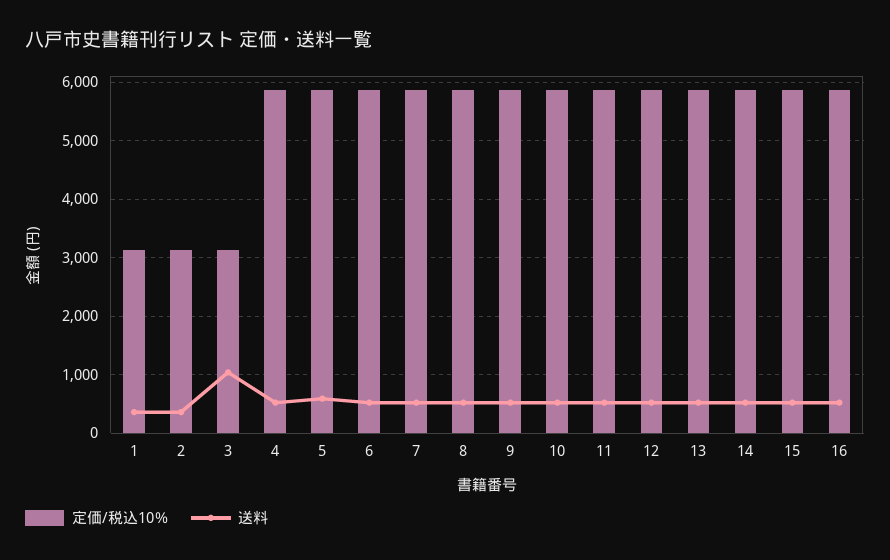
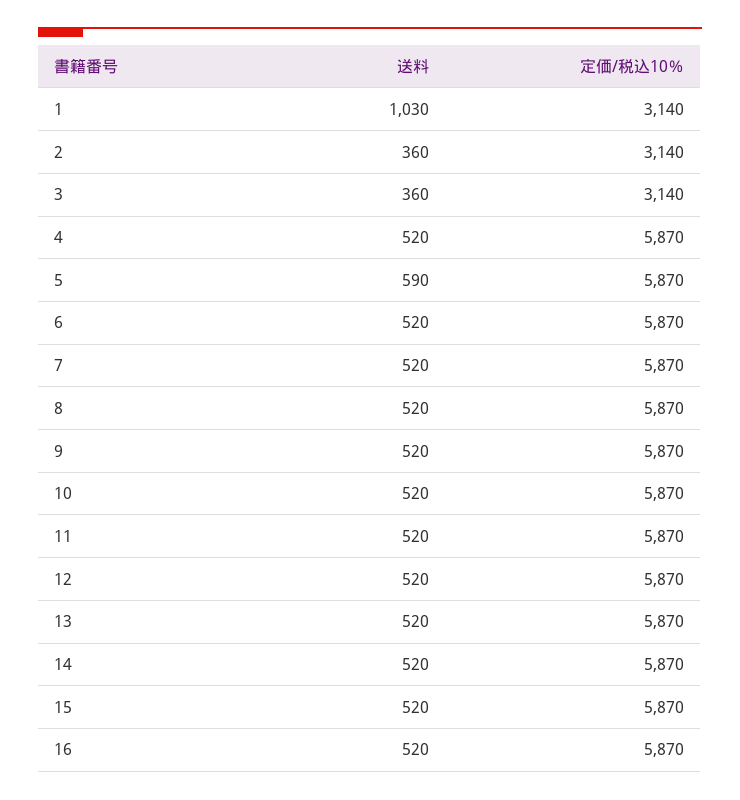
送料, 1: 400 -> 1030
送料, 3: 1000 -> 360

